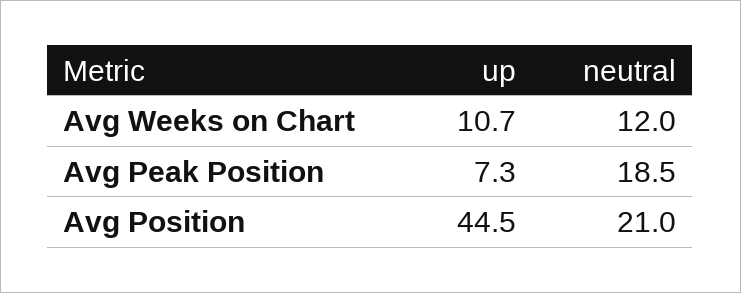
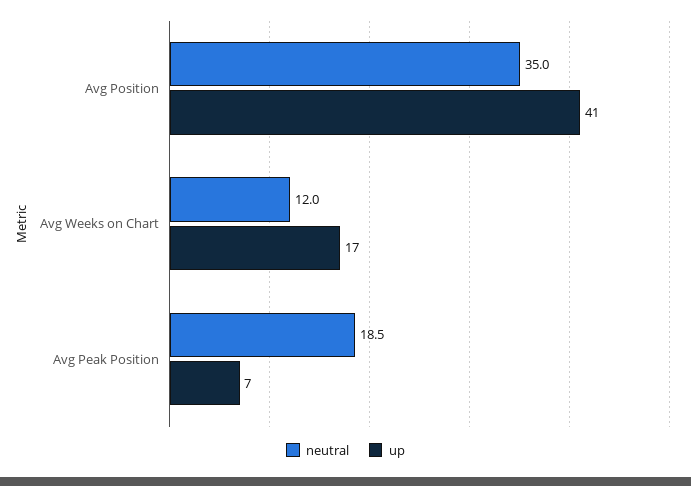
up, Avg Weeks on Chart: 10.7 -> 17
up, Avg Position: 44.5 -> 41
neutral, Avg Position: 21 -> 35

